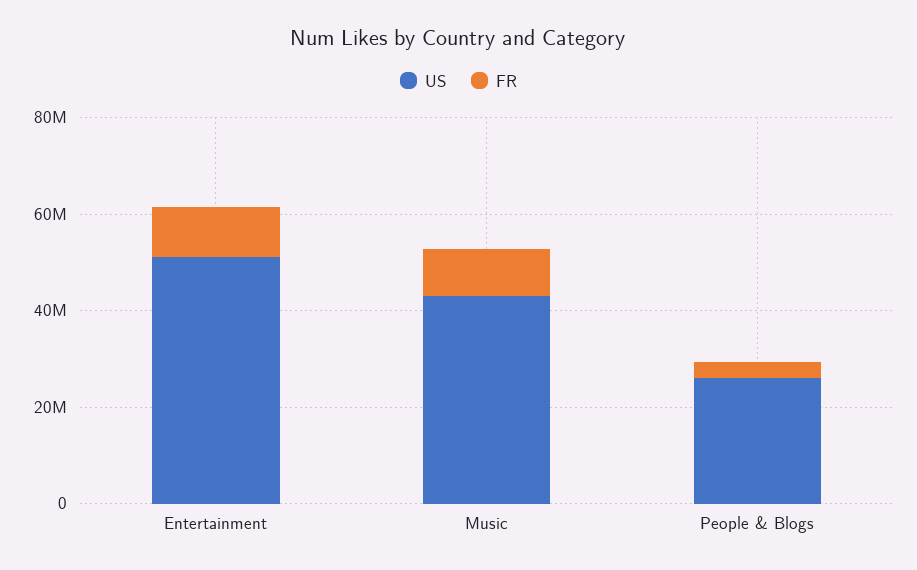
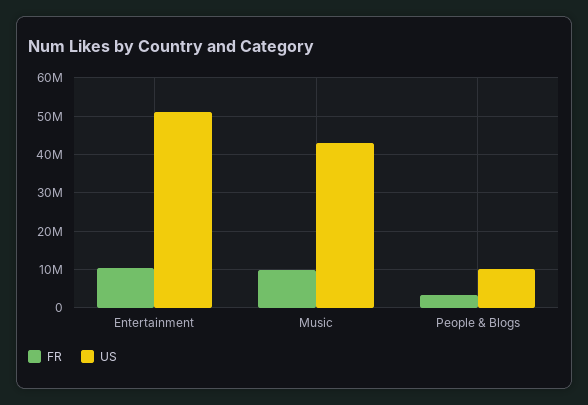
US, People & Blogs: 25000000 -> 10000000

